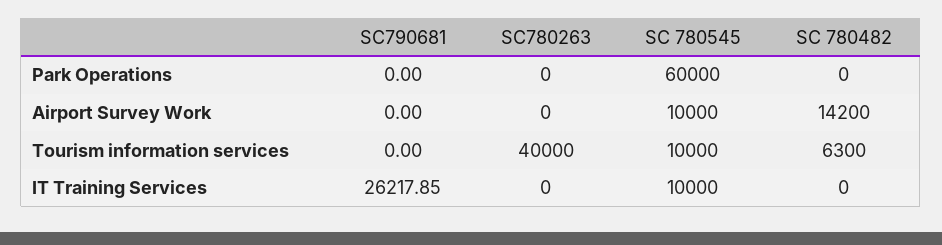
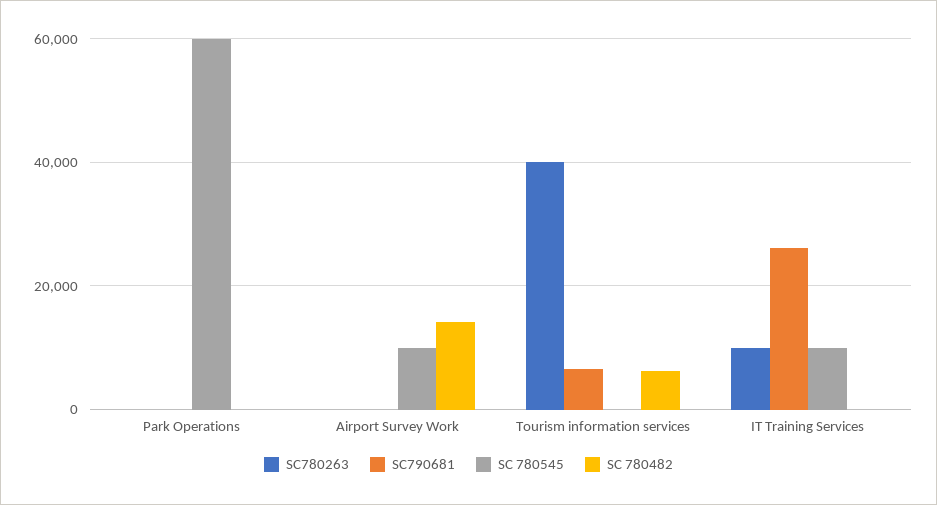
SC790681, Tourism information services: 0 -> 6000
SC 780545, Tourism information services: 10000 -> 0
SC780263, IT Training Services: 0 -> 10000

